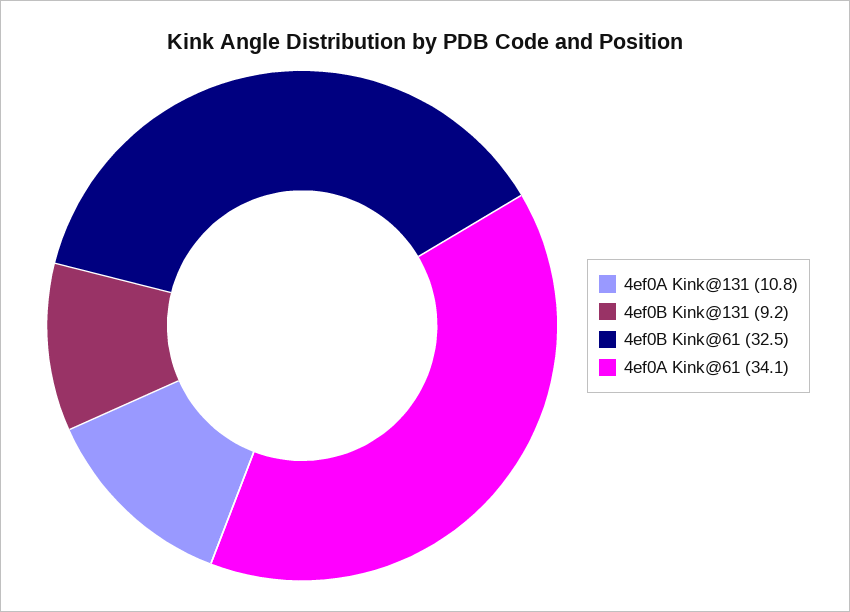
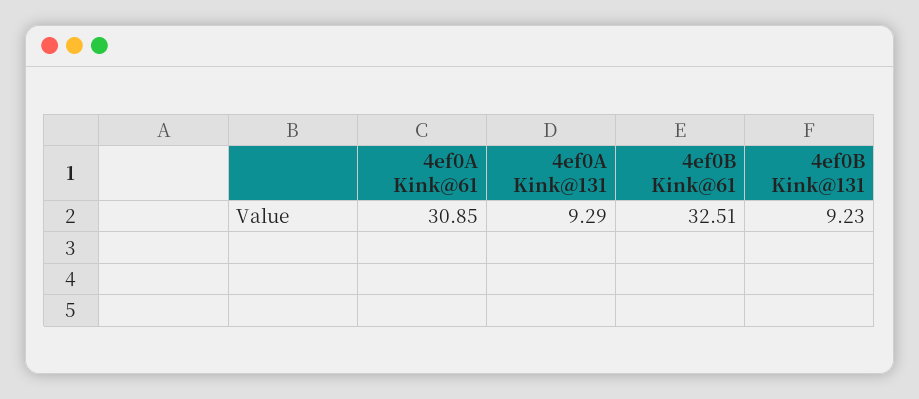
4ef0A Kink@131: 10.8 -> 9.29
4ef0A Kink@61: 34.1 -> 30.85

